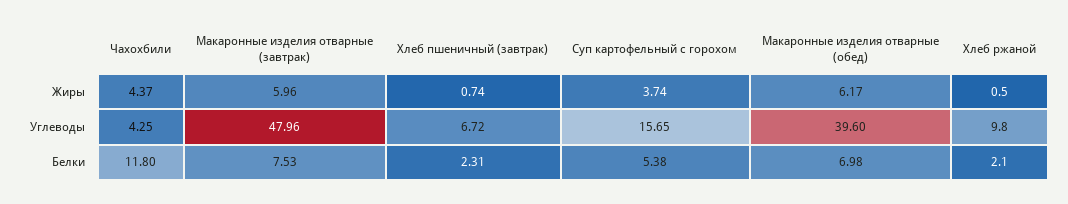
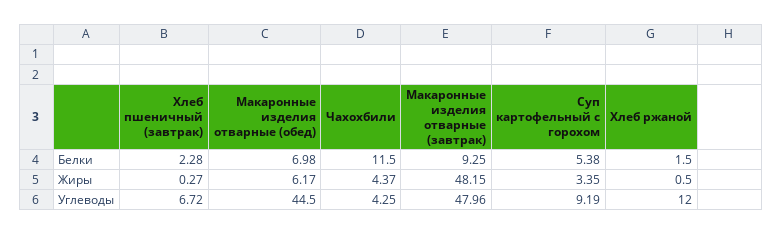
Макаронные изделия отварные (завтрак), Жиры: 5.96 -> 48.15
Хлеб пшеничный (завтрак), Жиры: 0.74 -> 0.27
Суп картофельный с горохом, Жиры: 3.74 -> 3.35
Суп картофельный с горохом, Углеводы: 15.65 -> 9.19
Макаронные изделия отварные (обед), Углеводы: 39.6 -> 44.5
Хлеб ржаной, Углеводы: 9.8 -> 12
Чахохбили, Белки: 11.8 -> 11.5
Макаронные изделия отварные (завтрак), Белки: 7.53 -> 9.25
Хлеб пшеничный (завтрак), Белки: 2.31 -> 2.28
Хлеб ржаной, Белки: 2.1 -> 1.5

